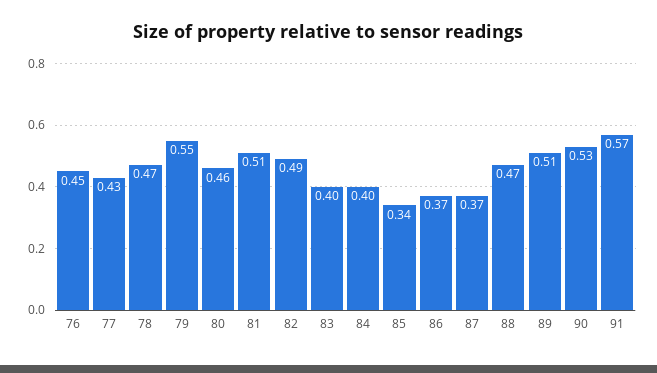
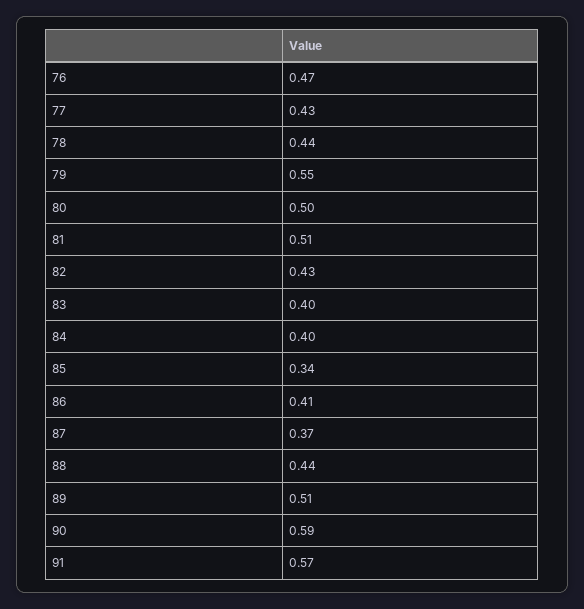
76: 0.45 -> 0.47
78: 0.47 -> 0.44
80: 0.46 -> 0.5
82: 0.49 -> 0.43
86: 0.37 -> 0.41
88: 0.47 -> 0.44
90: 0.53 -> 0.59

